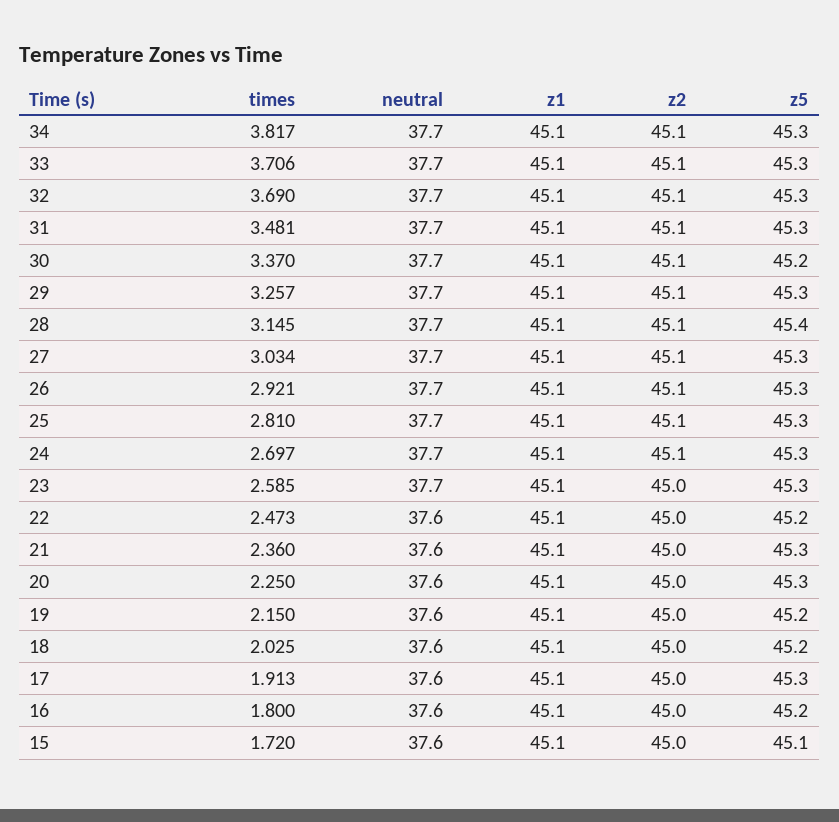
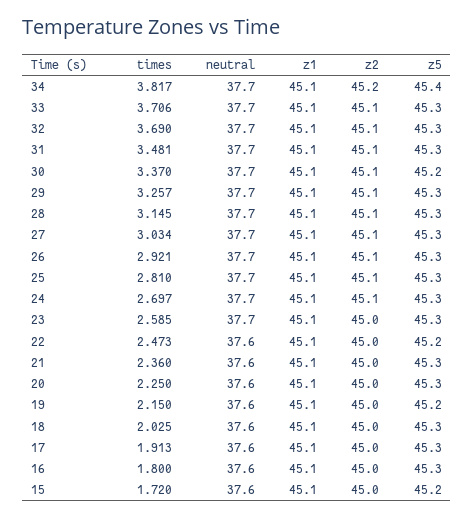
z2, 34: 45.1 -> 45.2
z5, 34: 45.3 -> 45.4
z5, 28: 45.4 -> 45.3
z5, 18: 45.2 -> 45.3
z5, 16: 45.2 -> 45.3
z5, 15: 45.1 -> 45.2

